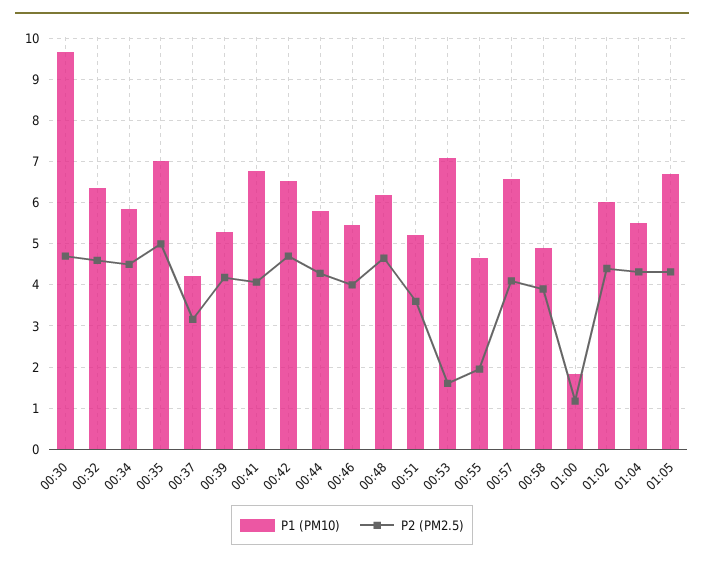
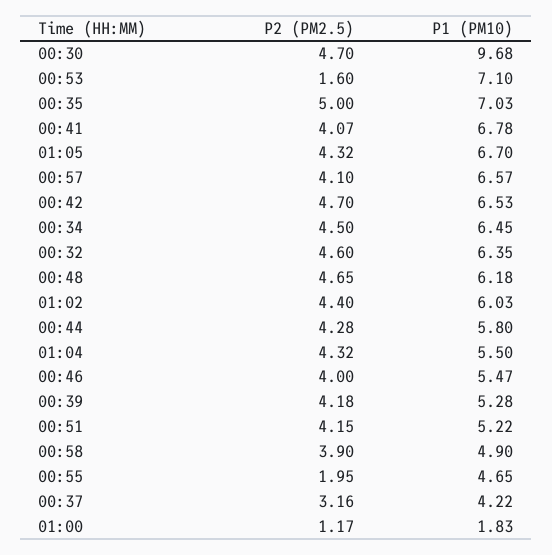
P1 (PM10), 00:34: 5.8 -> 6.45
P2 (PM2.5), 00:51: 3.6 -> 4.15

